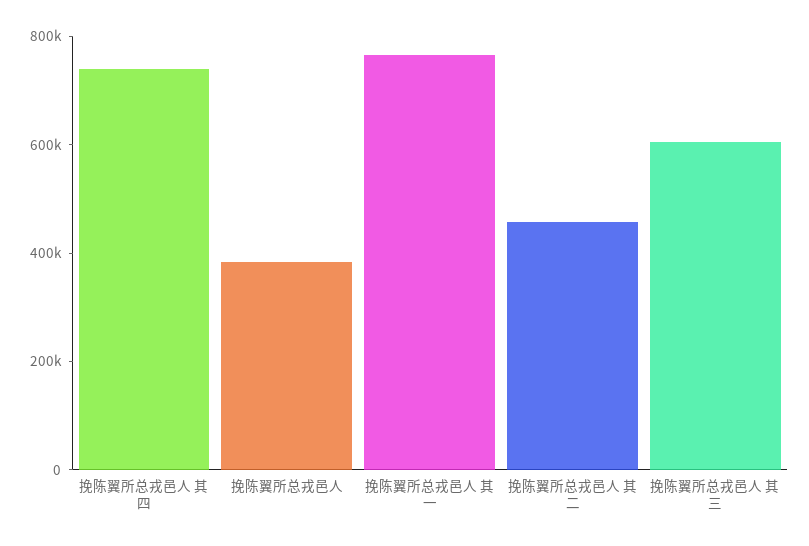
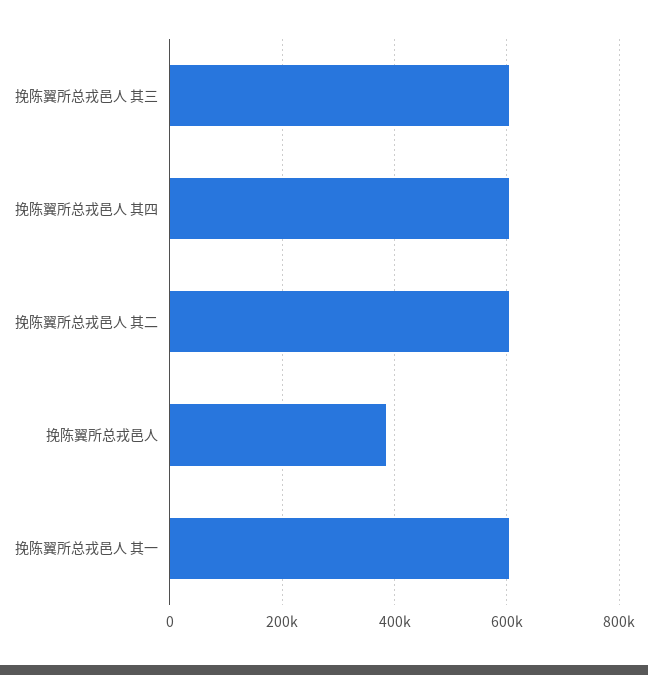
挽陈翼所总戎邑人 其四: 750000 -> 600000
挽陈翼所总戎邑人 其一: 750000 -> 600000
挽陈翼所总戎邑人 其二: 450000 -> 600000

